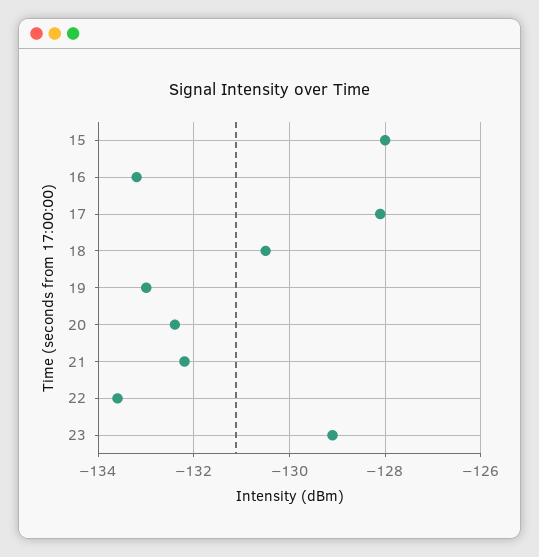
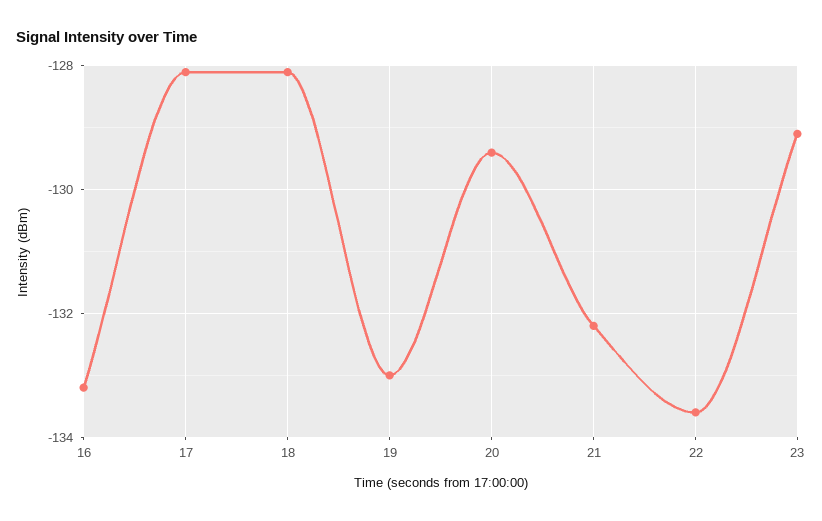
15: -128 -> none
18: -130.5 -> -128
20: -132.5 -> -129.5

